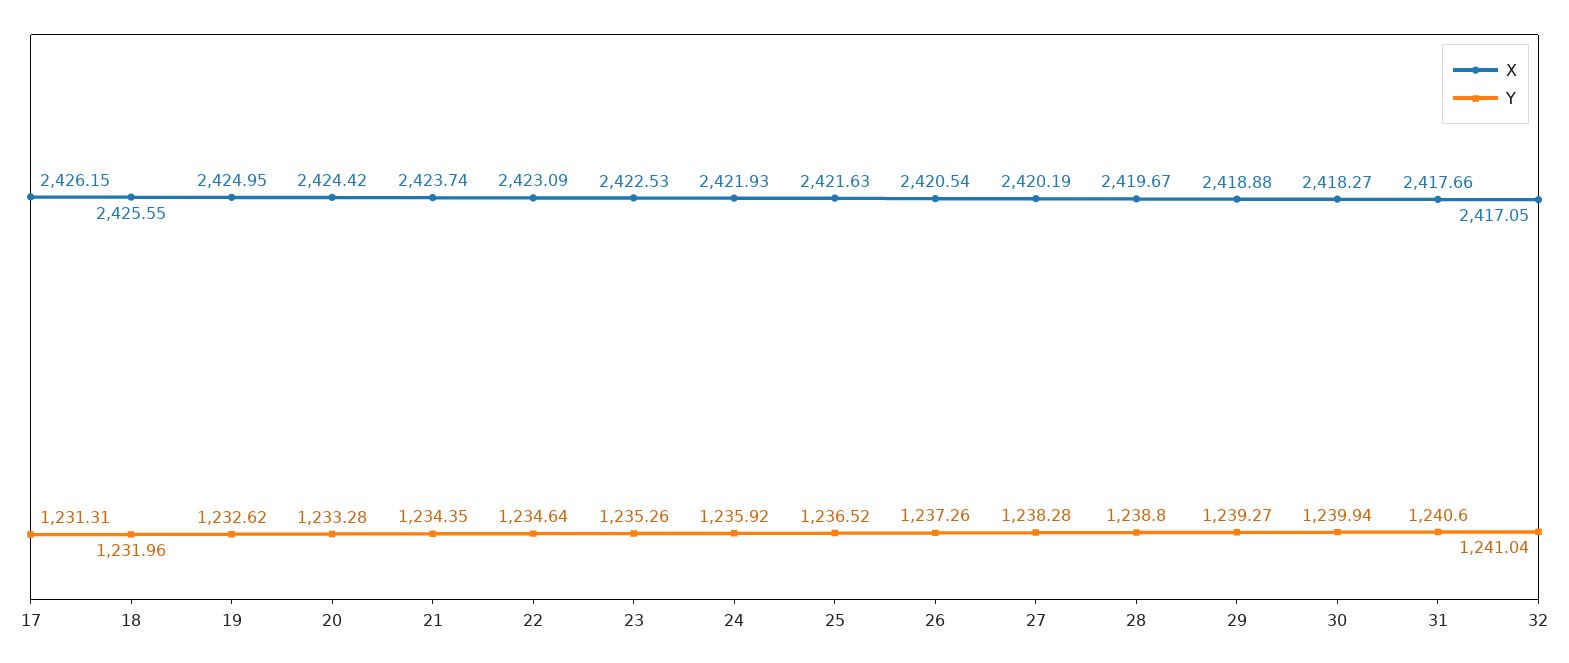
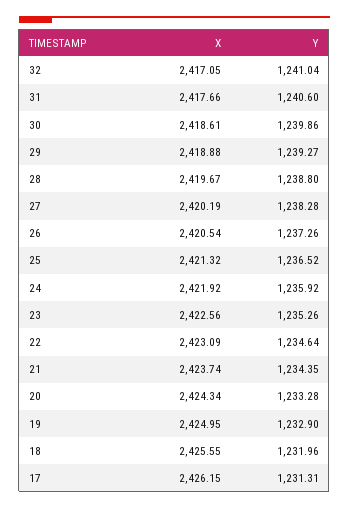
Y, 19: 1232.62 -> 1232.9
X, 20: 2424.42 -> 2424.34
X, 23: 2422.53 -> 2422.56
X, 24: 2421.93 -> 2421.92
X, 25: 2421.63 -> 2421.32
X, 30: 2418.27 -> 2418.61
Y, 30: 1239.94 -> 1239.86

